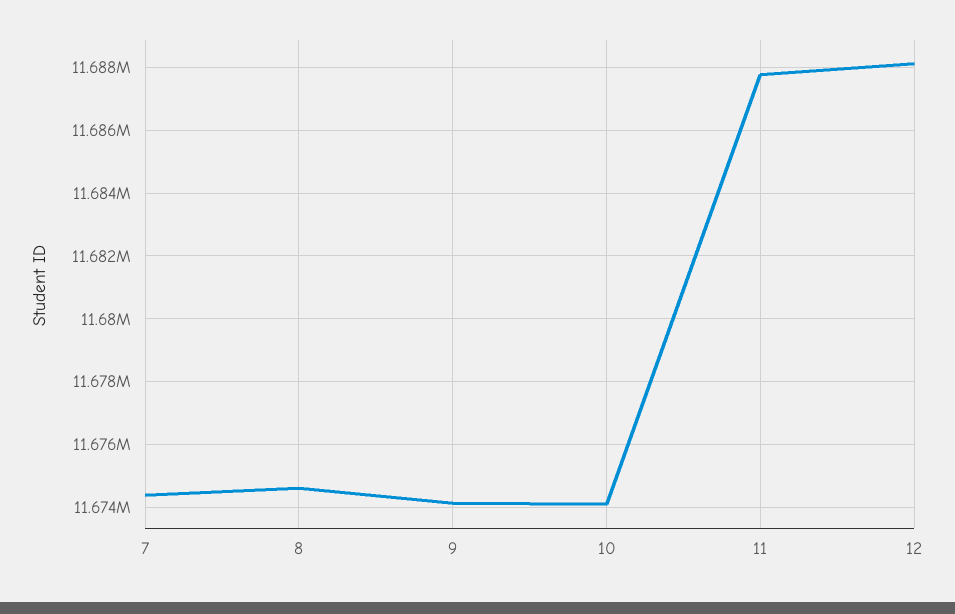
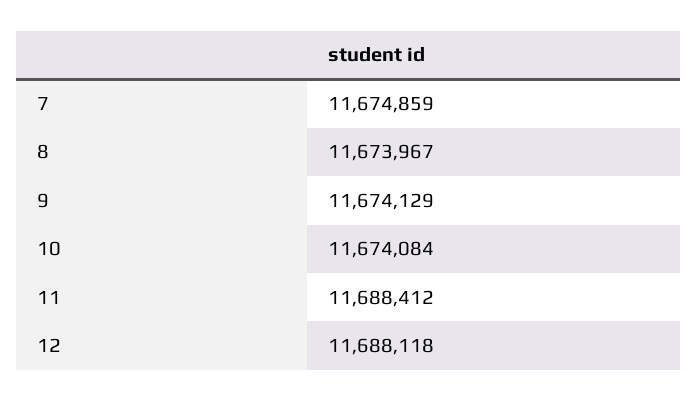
7: 11674400 -> 11674859
8: 11674600 -> 11673967
11: 11687800 -> 11688412

